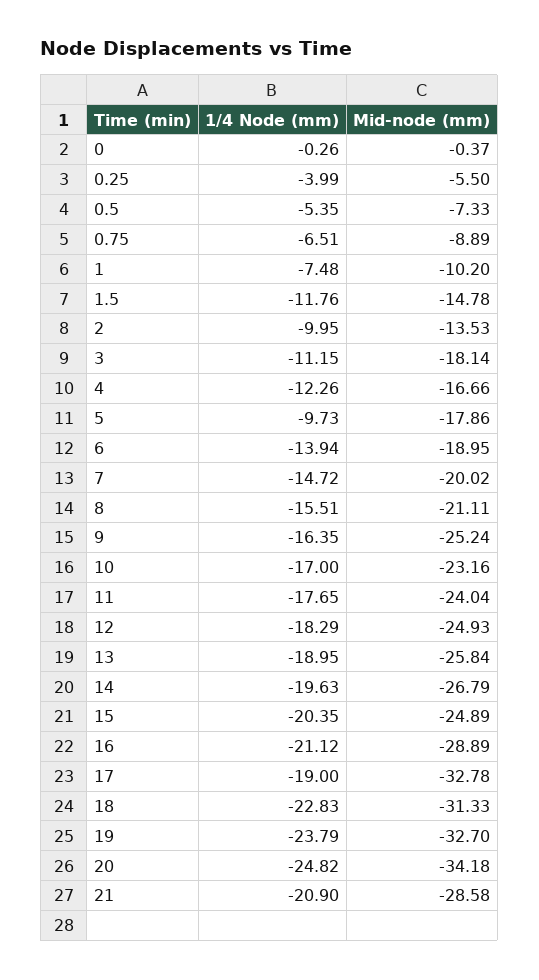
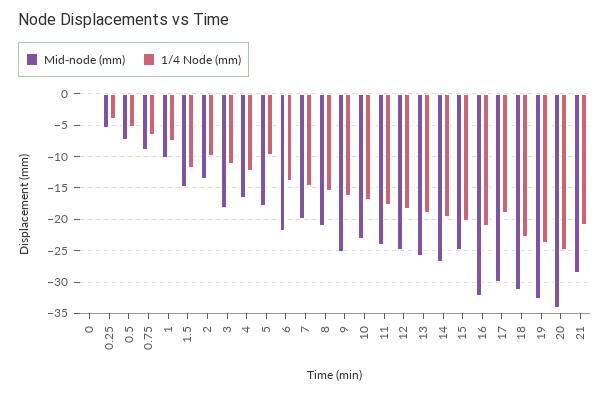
Mid-node (mm), 6: -18.95 -> -22
Mid-node (mm), 16: -28.89 -> -32
Mid-node (mm), 17: -32.78 -> -30

